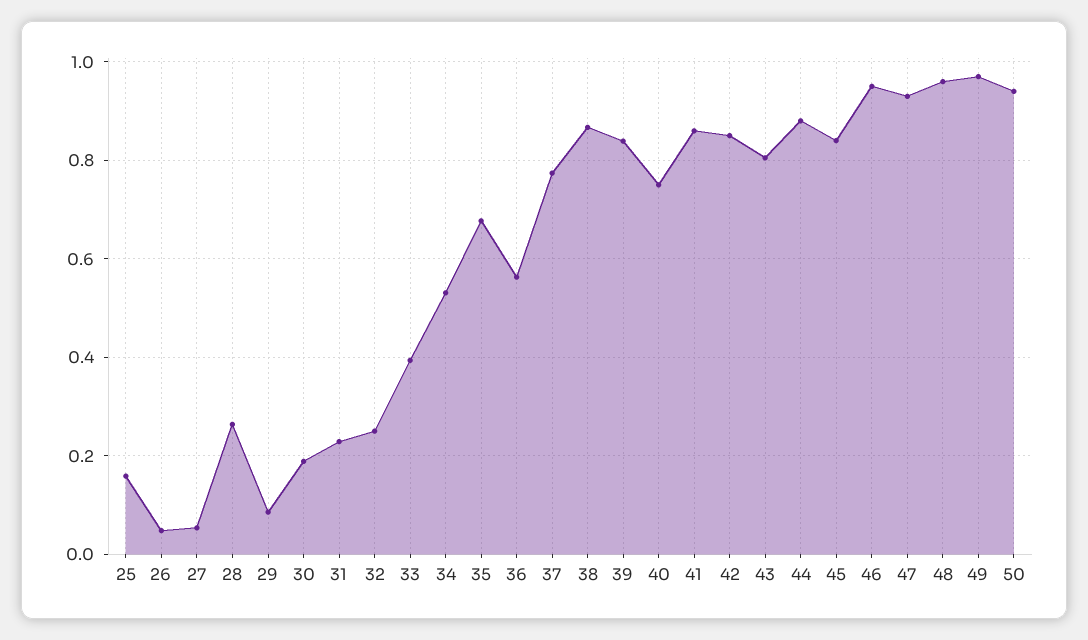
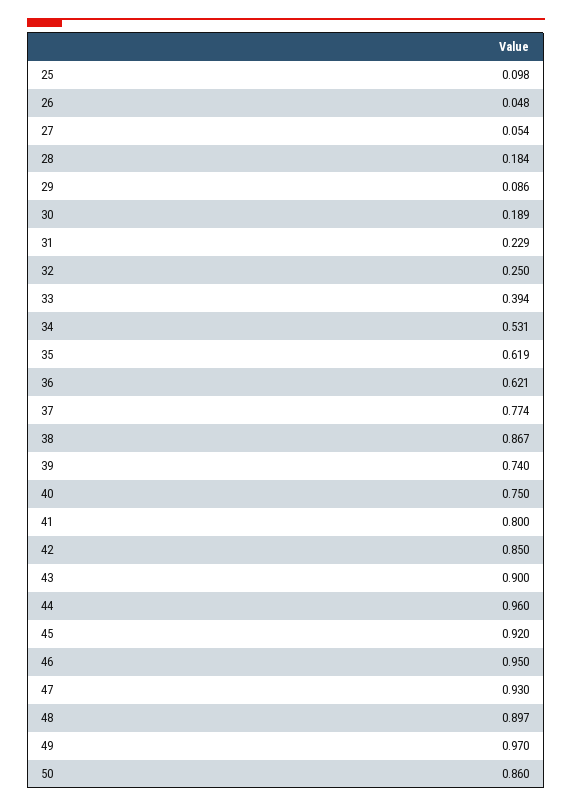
25: 0.16 -> 0.098
28: 0.26 -> 0.184
35: 0.68 -> 0.619
36: 0.56 -> 0.621
39: 0.84 -> 0.74
41: 0.86 -> 0.8
43: 0.8 -> 0.9
44: 0.88 -> 0.96
45: 0.84 -> 0.92
48: 0.96 -> 0.897
50: 0.94 -> 0.86

